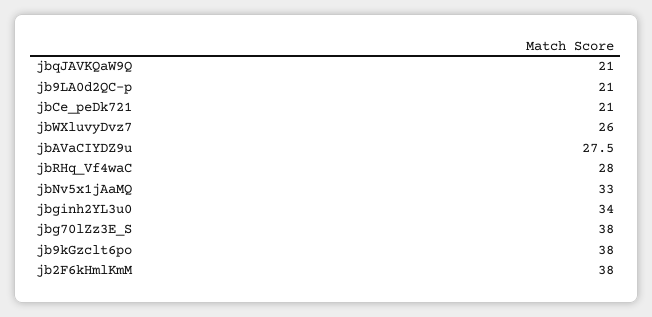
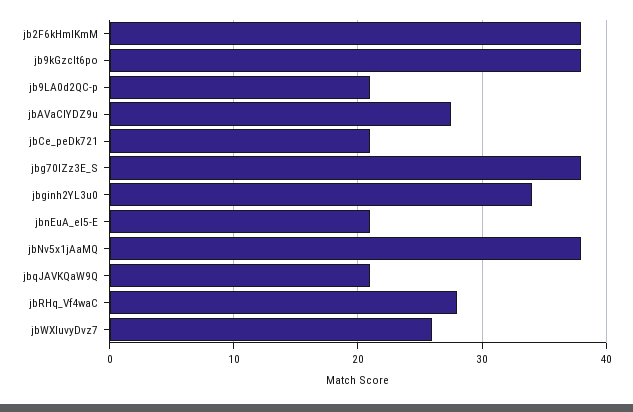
jbNv5x1jAaMQ: 33 -> 38
jbnEuA_eI5-E: none -> 21

